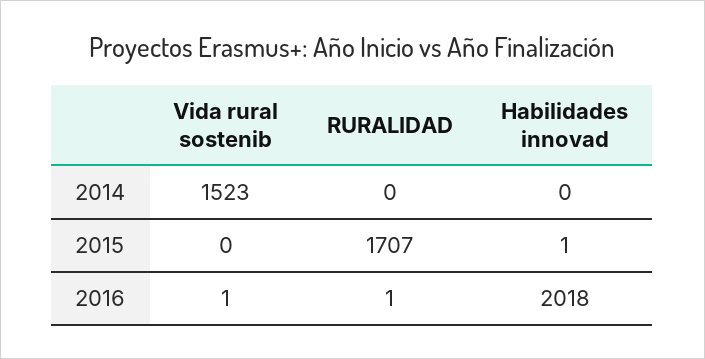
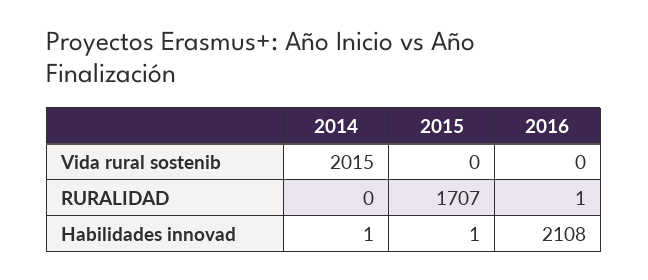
Vida rural sostenib, 2014: 1523 -> 2015
Habilidades innovad, 2014: 0 -> 1
Vida rural sostenib, 2016: 1 -> 0
Habilidades innovad, 2016: 2018 -> 2108

